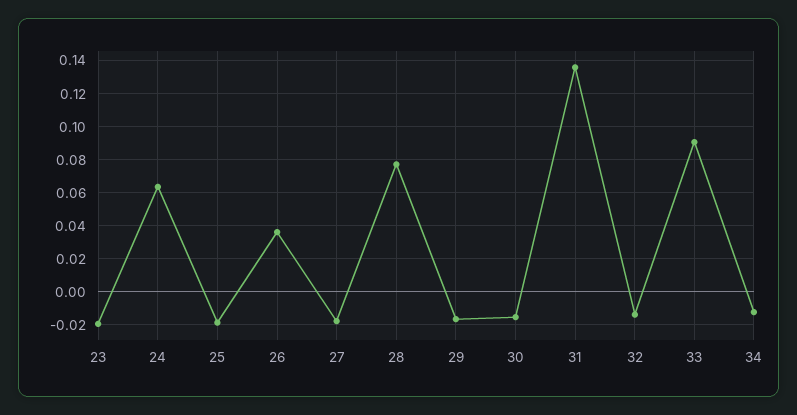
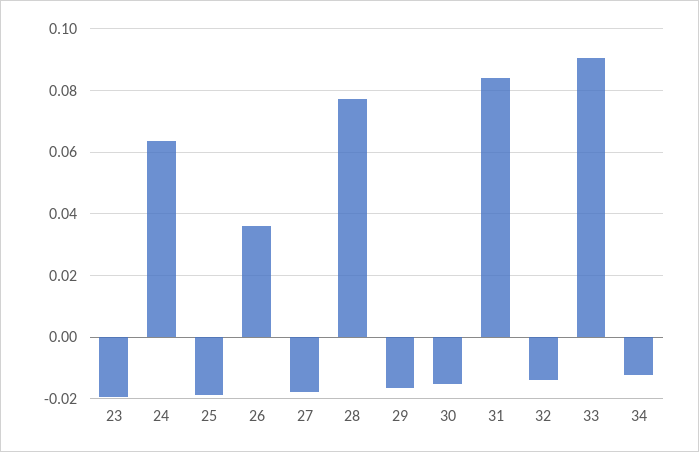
31: 0.135 -> 0.084

